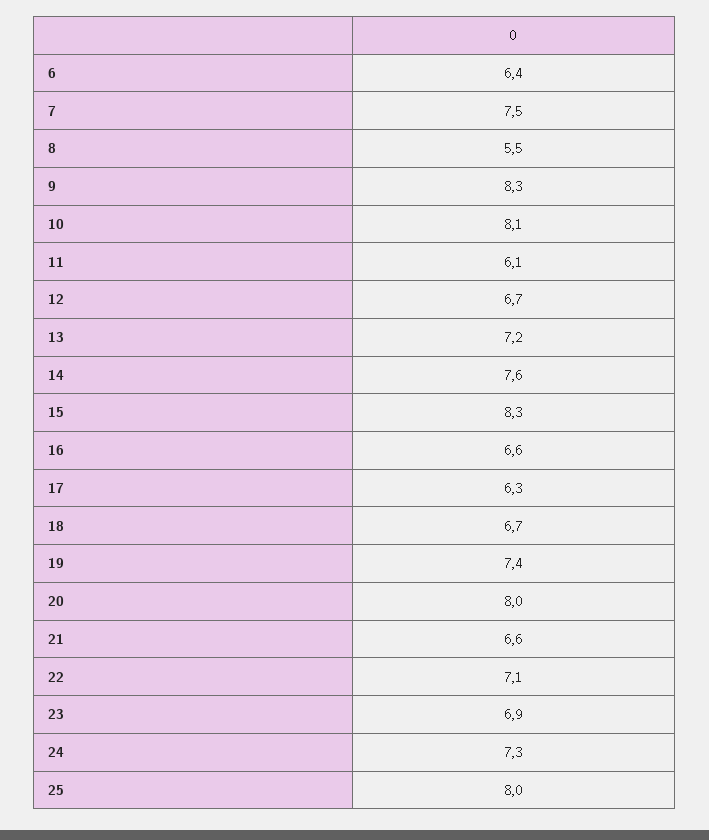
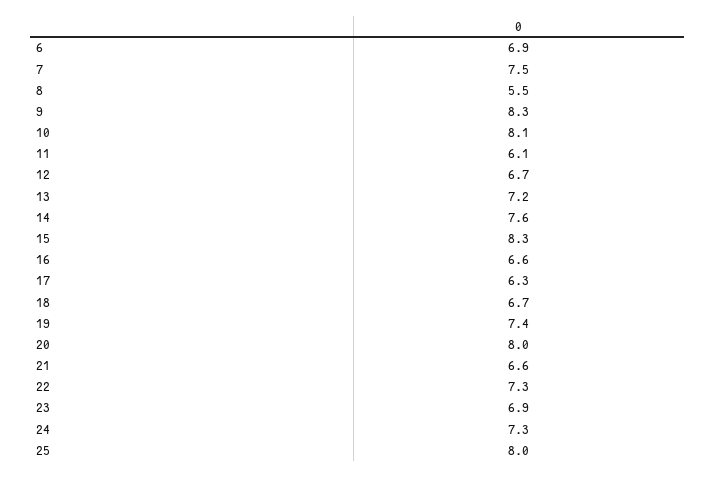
6: 6.4 -> 6.9
22: 7.1 -> 7.3

